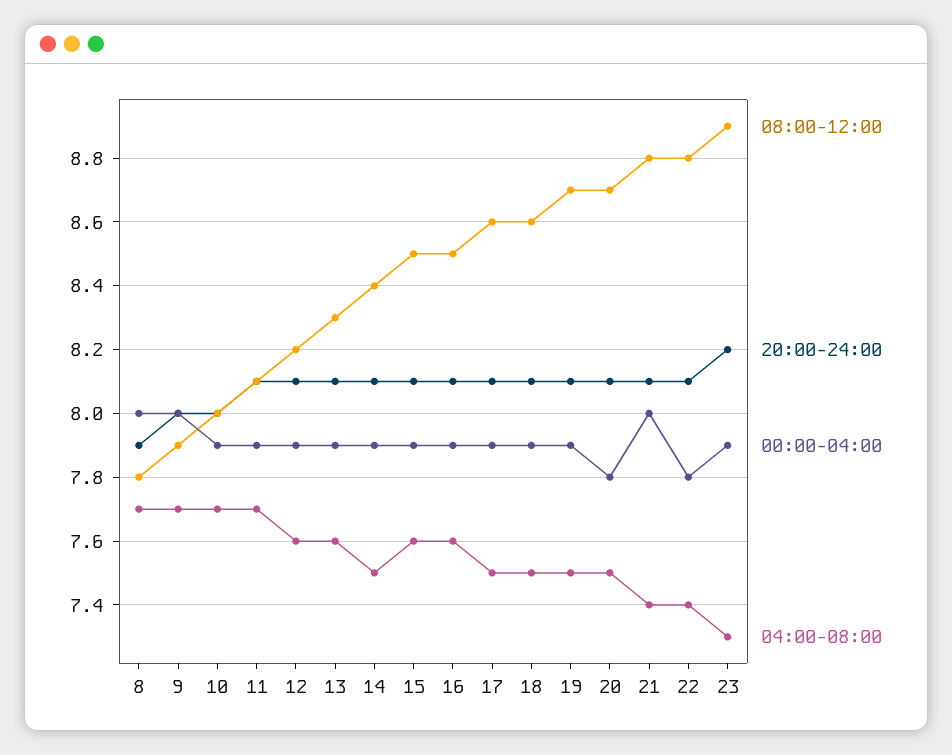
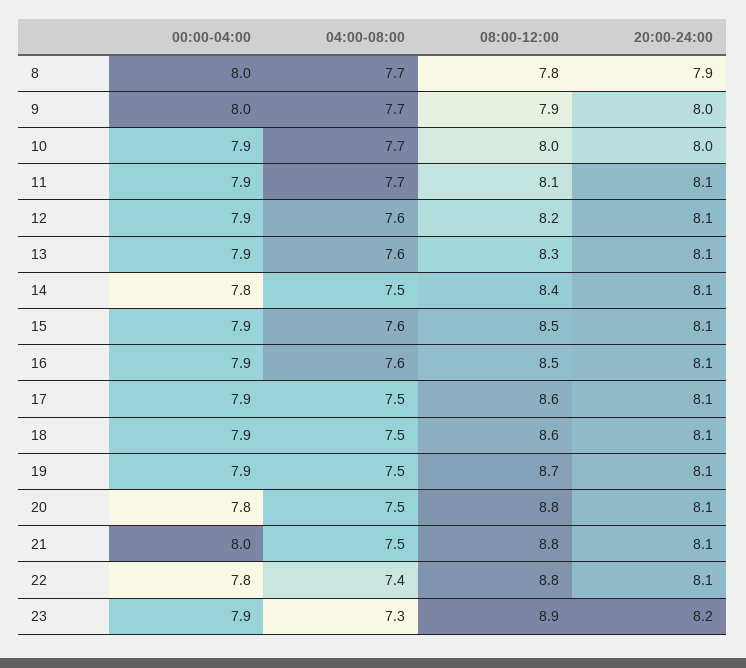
00:00-04:00, 14: 7.9 -> 7.8
08:00-12:00, 20: 8.7 -> 8.8
04:00-08:00, 21: 7.4 -> 7.5

